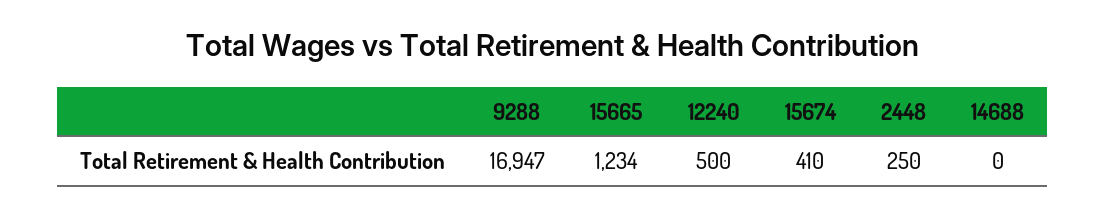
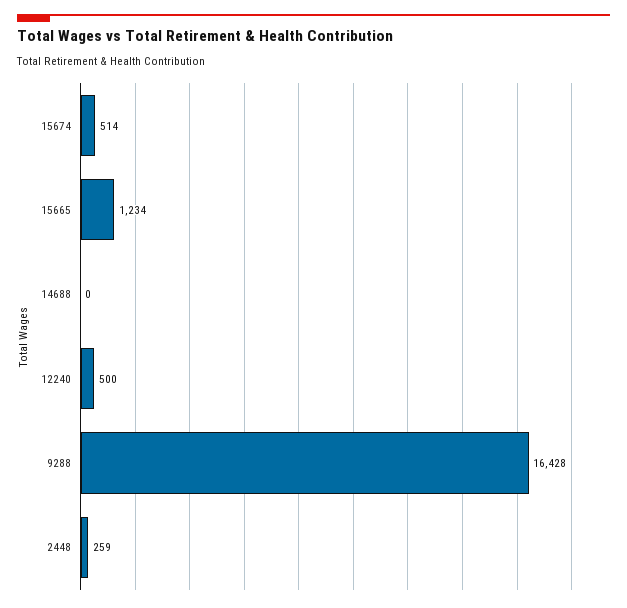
9288: 16947 -> 16428
15674: 410 -> 514
2448: 250 -> 259

